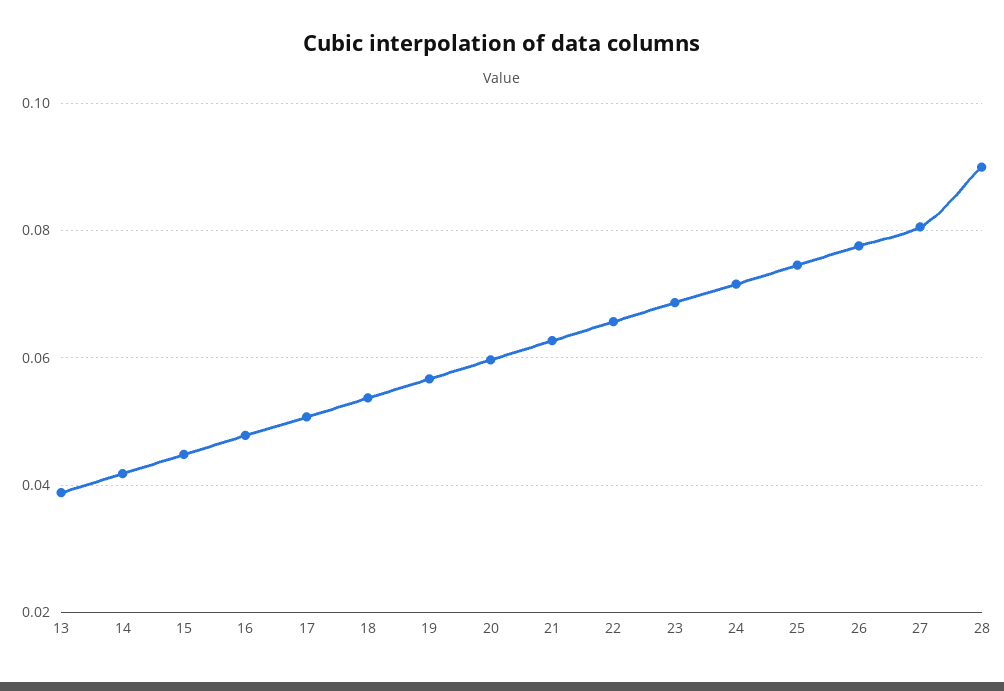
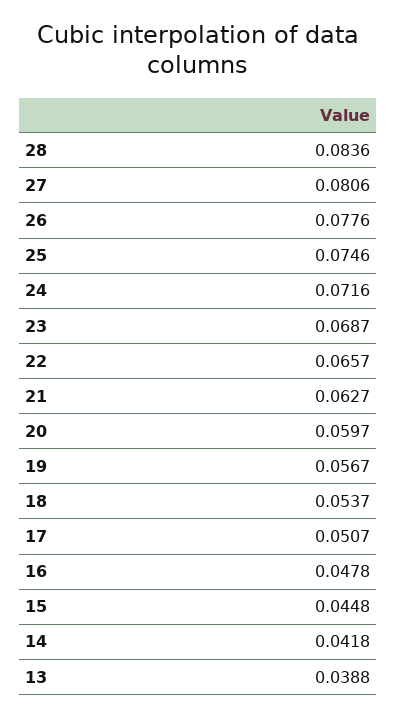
28: 0.09 -> 0.0836

